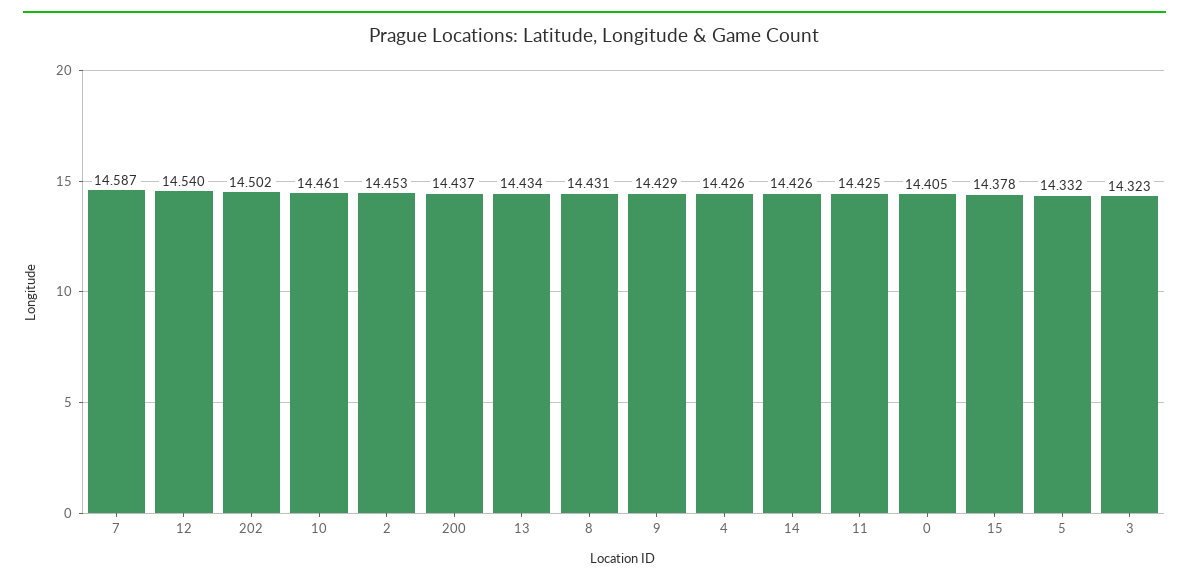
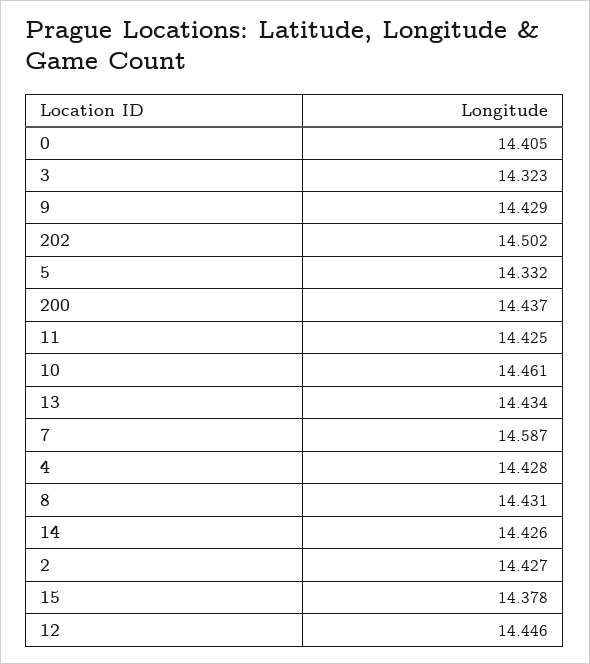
12: 14.54 -> 14.446
2: 14.453 -> 14.427
4: 14.426 -> 14.428

